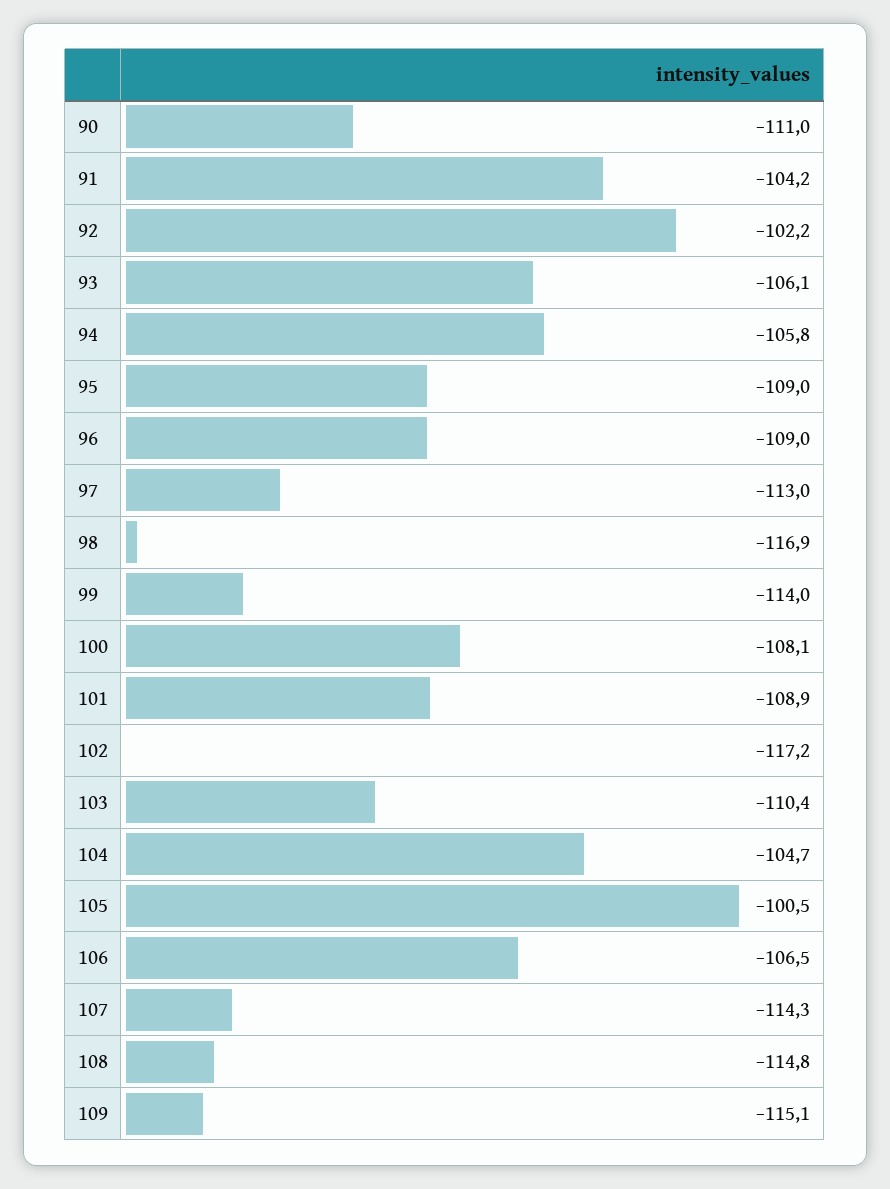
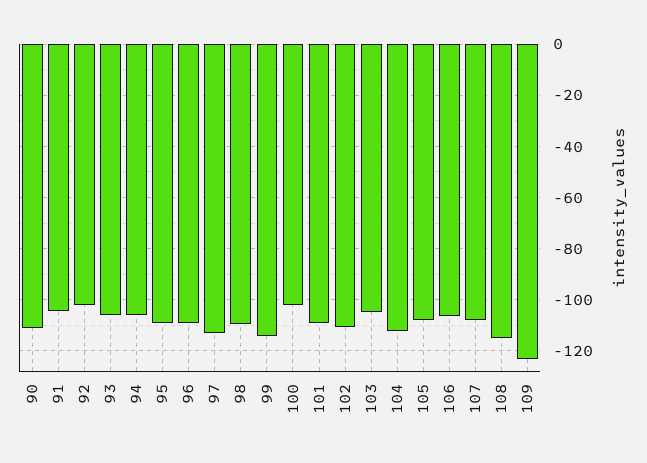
98: -116.9 -> -110
100: -108.1 -> -102.5
102: -117.2 -> -110
103: -110.4 -> -105
104: -104.7 -> -112.5
105: -100.5 -> -107.5
107: -114.3 -> -107.5
109: -115.1 -> -122.5

